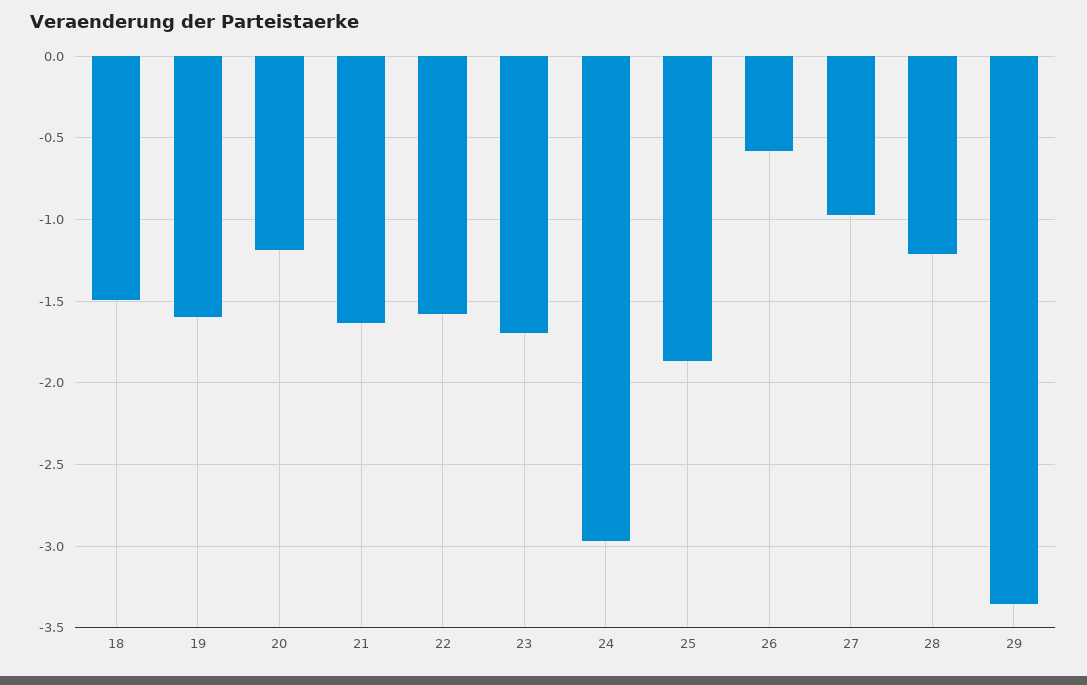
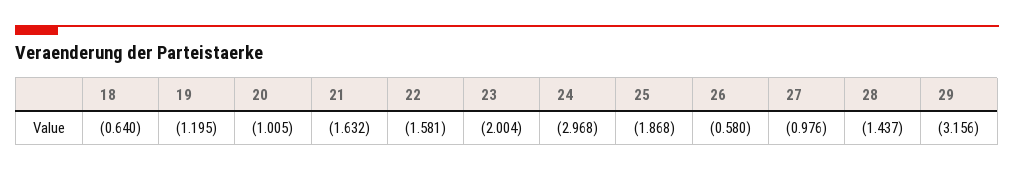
18: -1.5 -> -0.64
19: -1.6 -> -1.195
20: -1.2 -> -1.005
23: -1.7 -> -2.004
28: -1.2 -> -1.437
29: -3.35 -> -3.156

